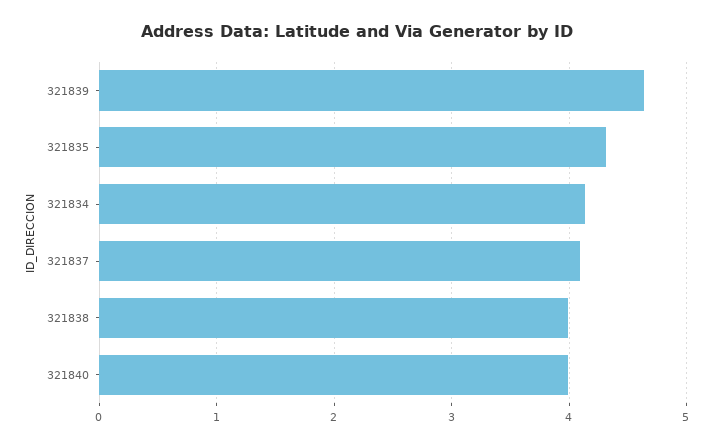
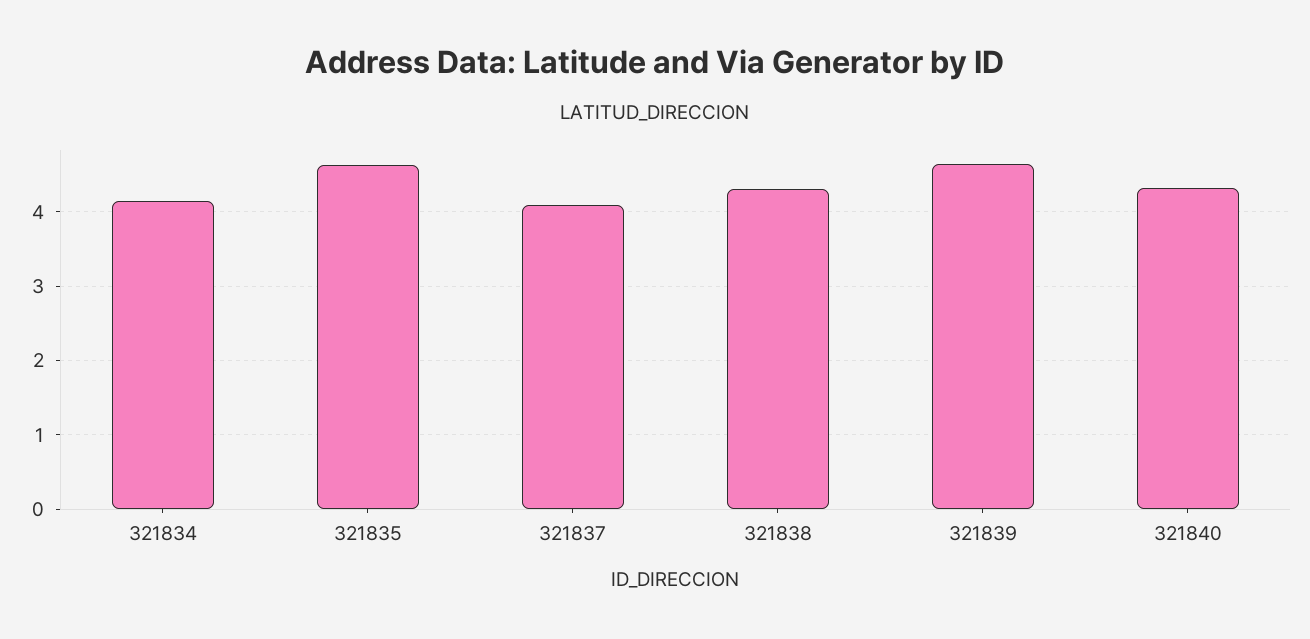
321835: 4.3 -> 4.6
321838: 4 -> 4.3
321840: 4 -> 4.3

